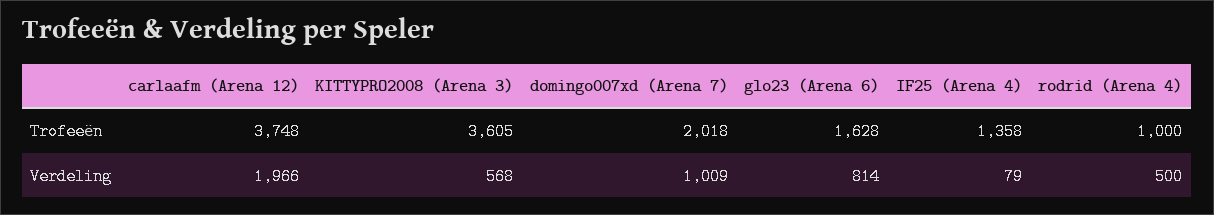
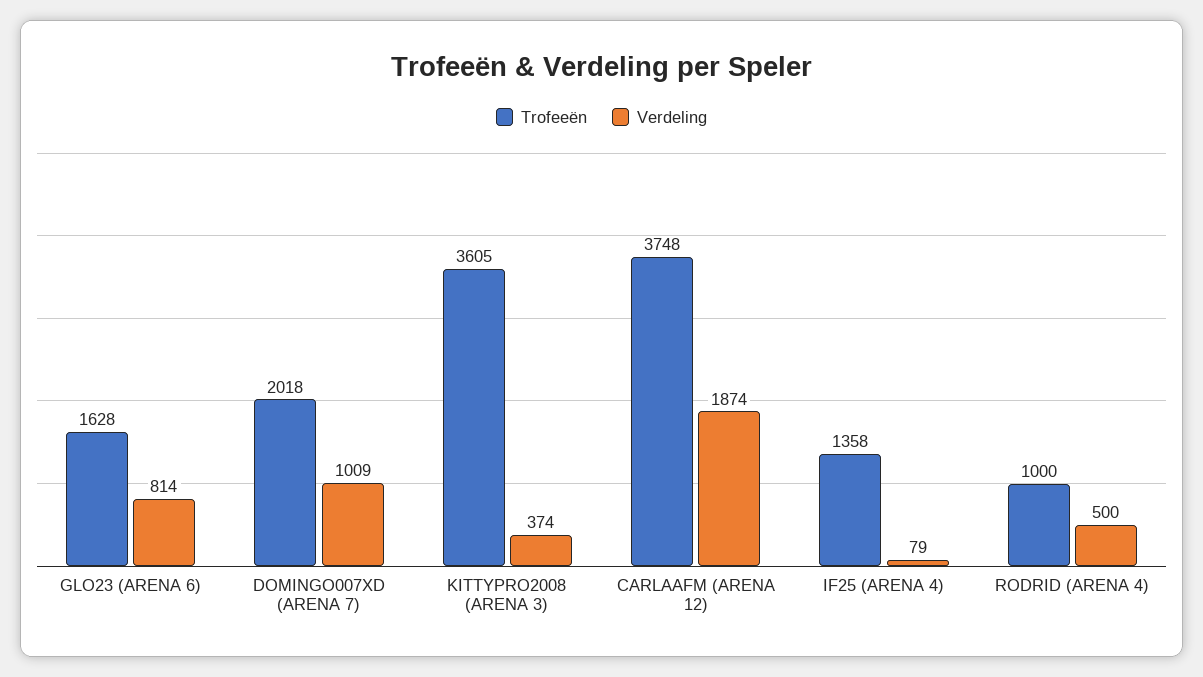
Verdeling, carlaafm (Arena 12): 1966 -> 1874
Verdeling, KITTYPRO2008 (Arena 3): 568 -> 374

